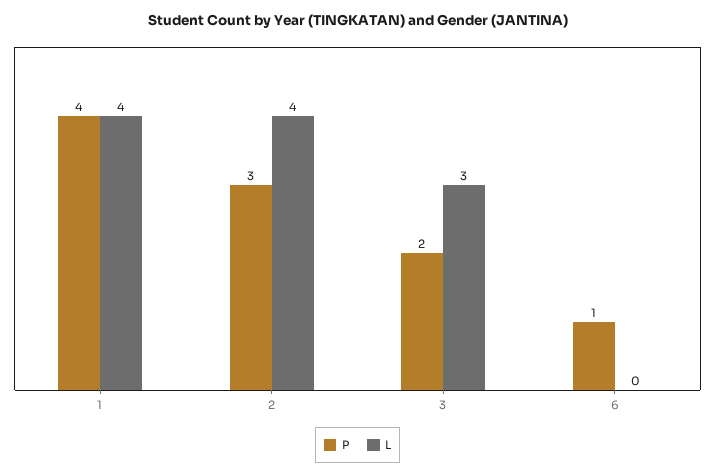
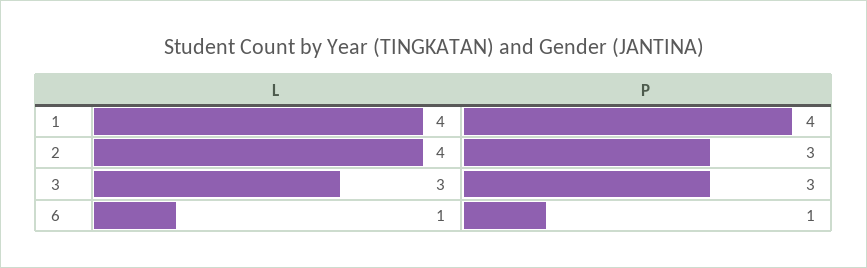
P, 3: 2 -> 3
L, 6: 0 -> 1

